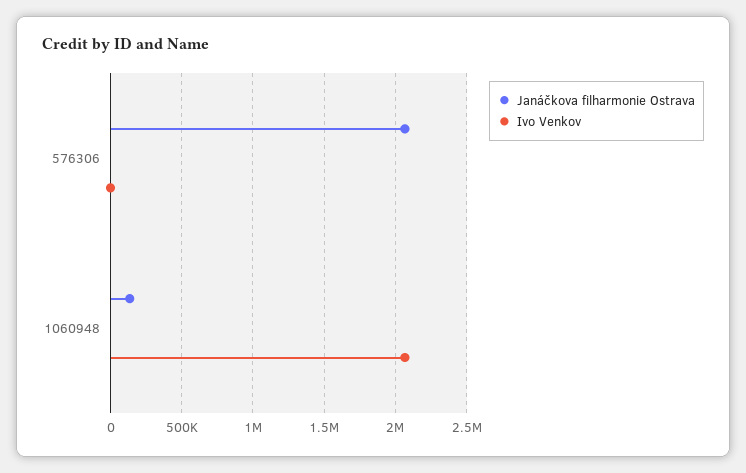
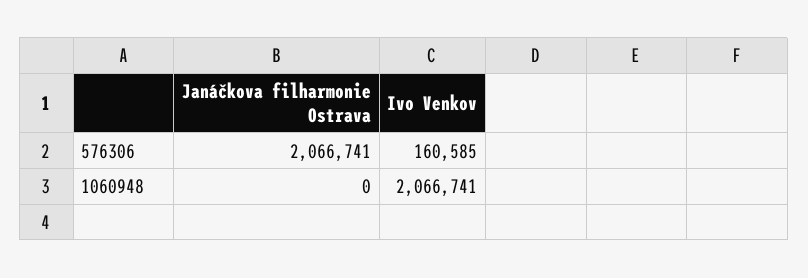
Ivo Venkov, 576306: 0 -> 160585
Janáčkova filharmonie Ostrava, 1060948: 150000 -> 0

